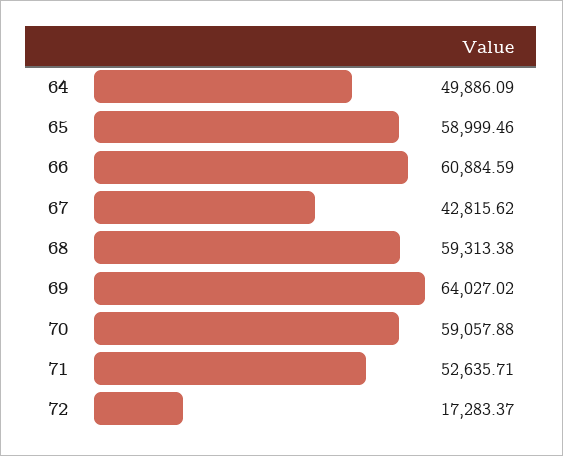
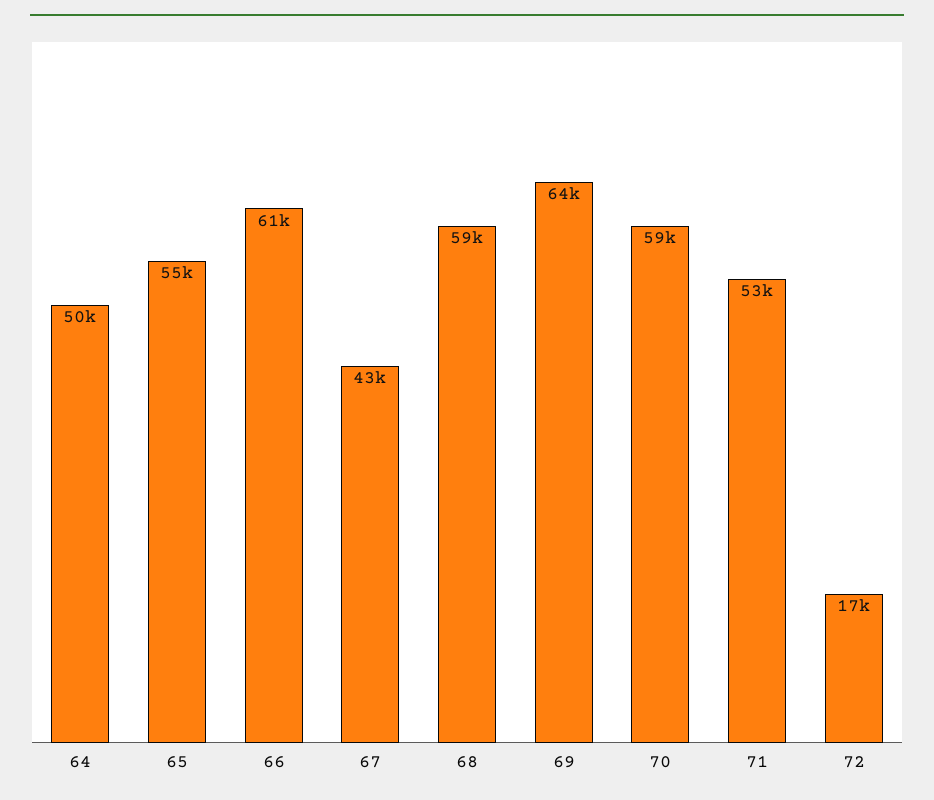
65: 58999.46 -> 55000

